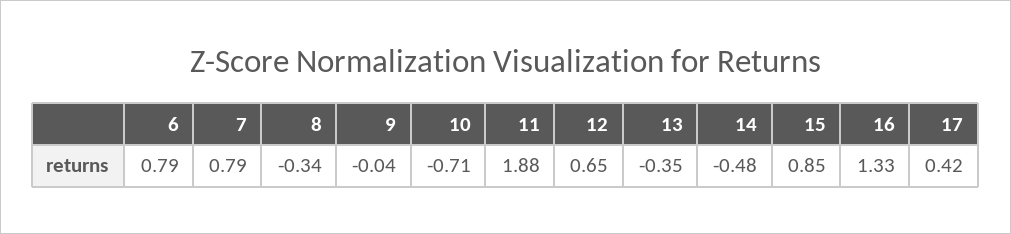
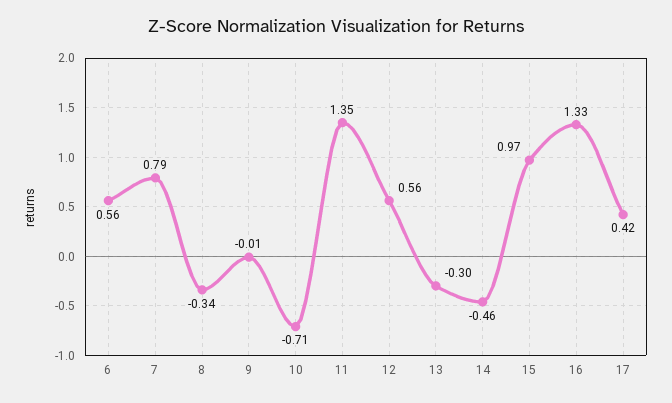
6: 0.79 -> 0.56
9: -0.04 -> -0.01
11: 1.88 -> 1.35
12: 0.65 -> 0.56
13: -0.35 -> -0.3
14: -0.48 -> -0.46
15: 0.85 -> 0.97

